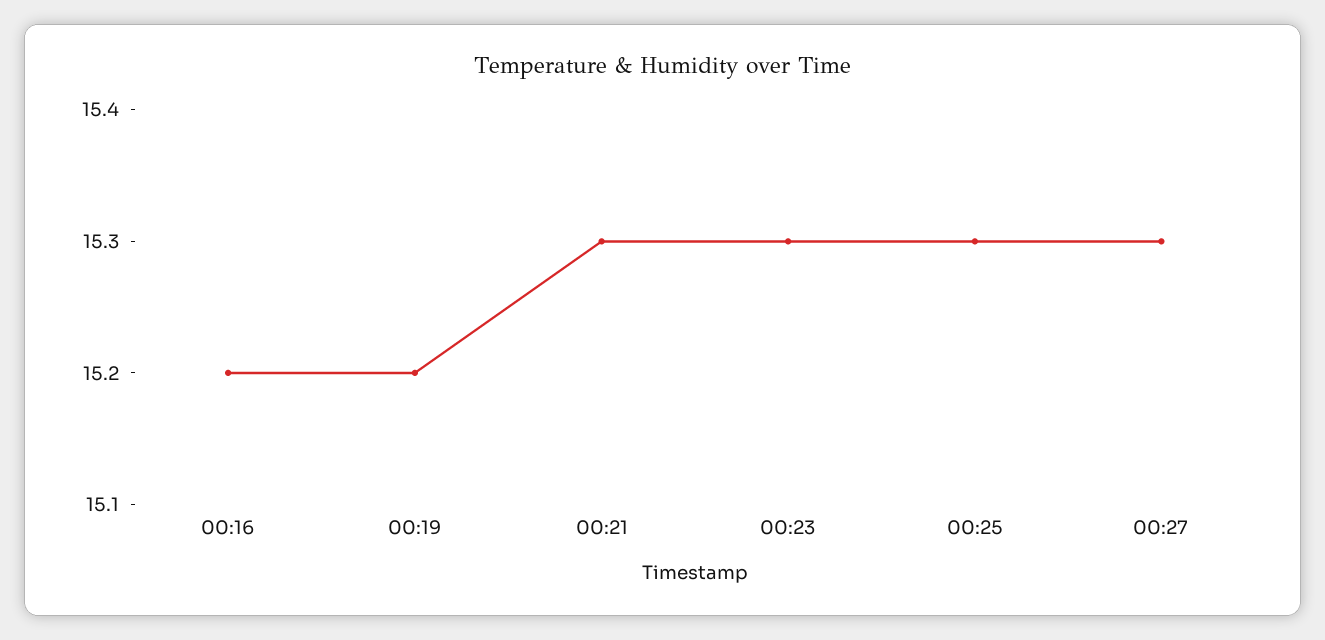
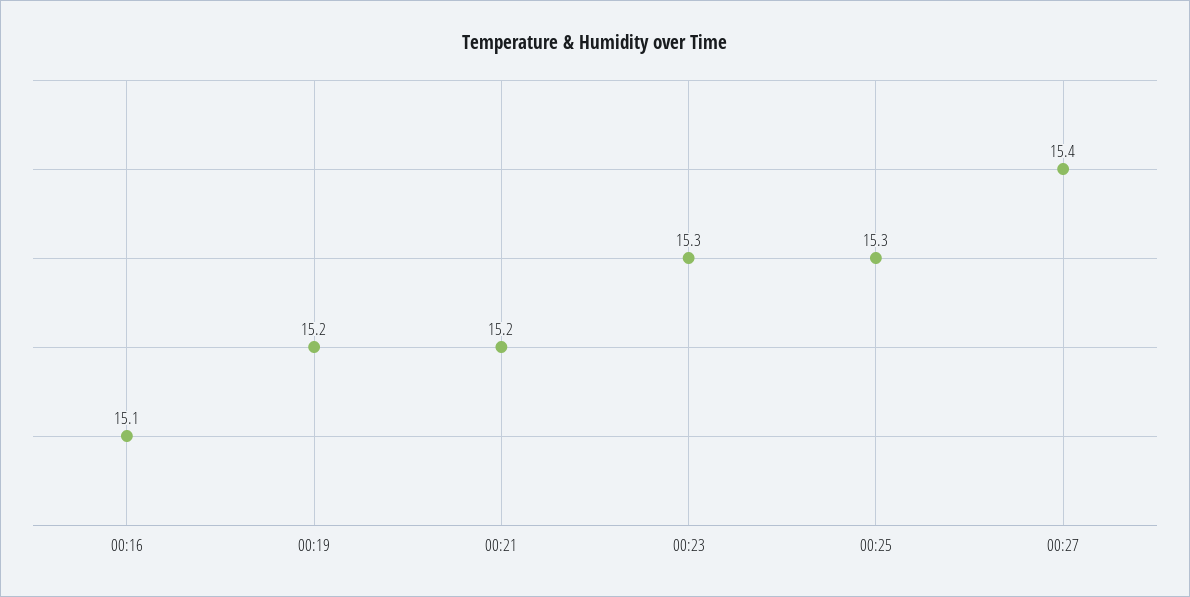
00:16: 15.2 -> 15.1
00:21: 15.3 -> 15.2
00:27: 15.3 -> 15.4

